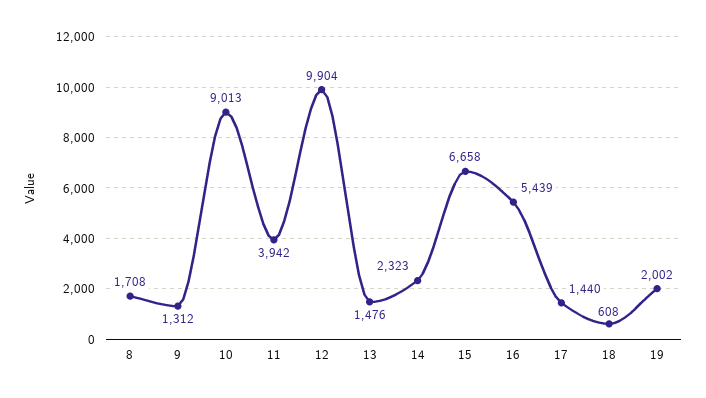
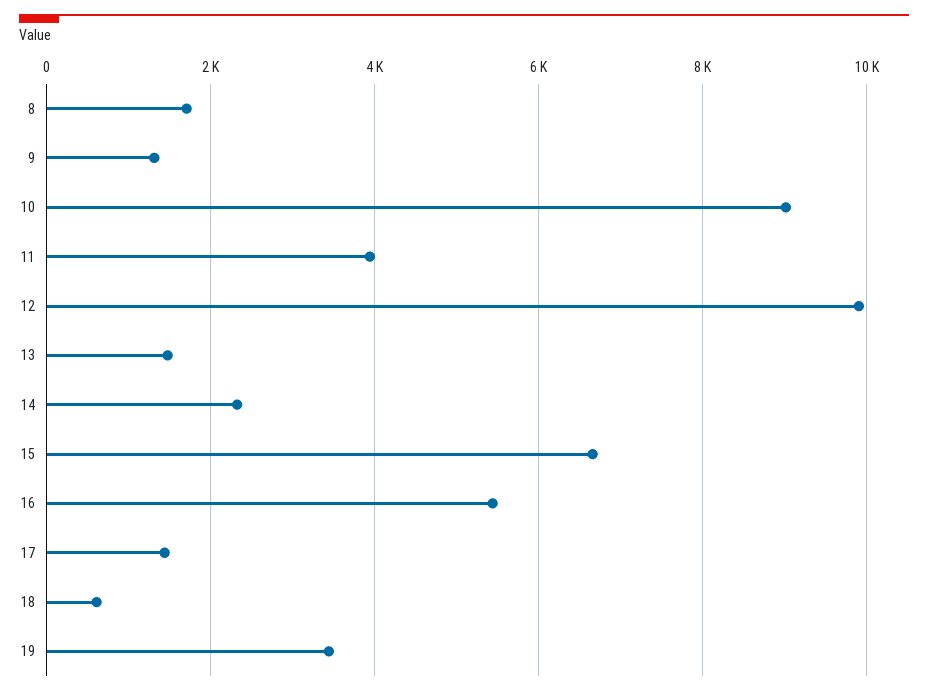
19: 2002 -> 3400

